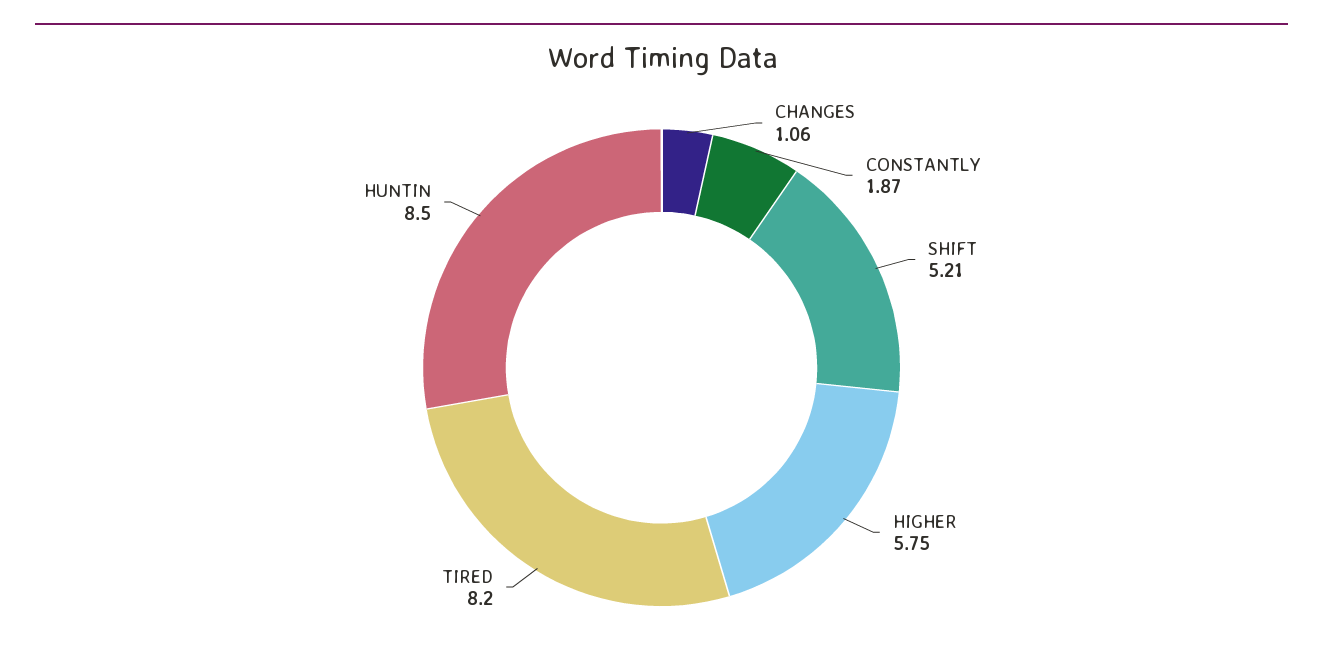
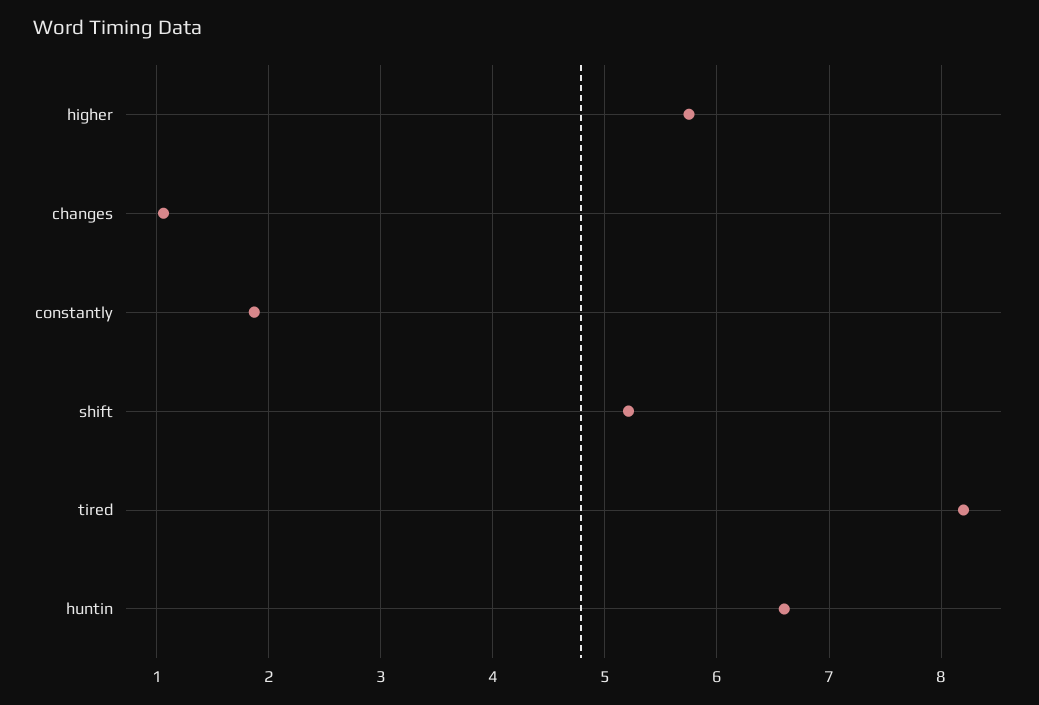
HUNTIN: 8.5 -> 6.6

